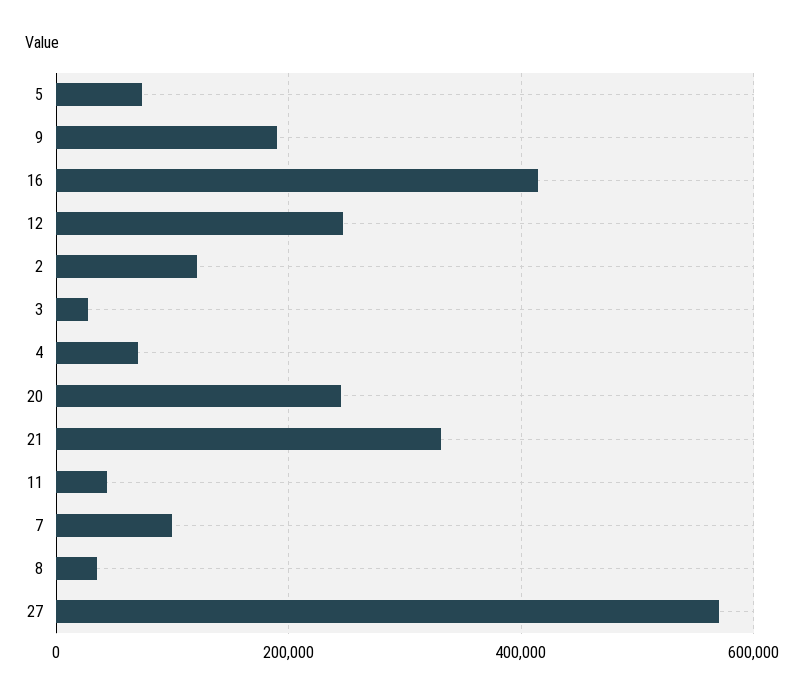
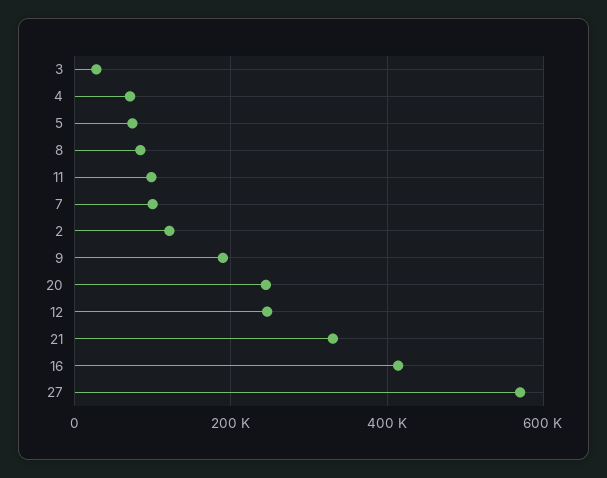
11: 40000 -> 100000
8: 40000 -> 80000

